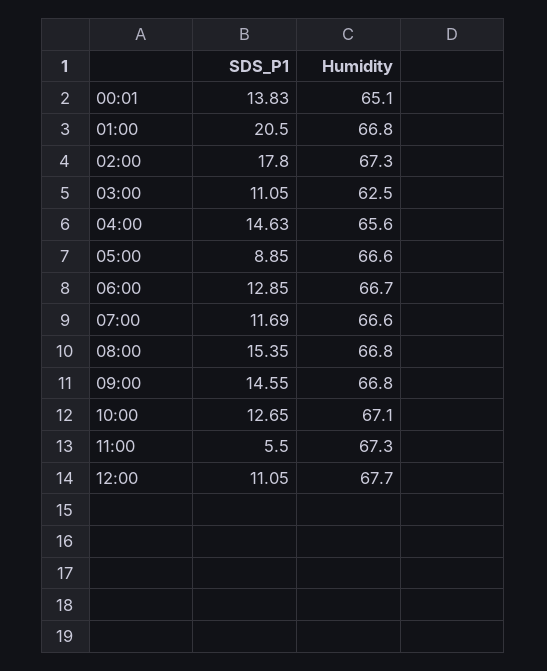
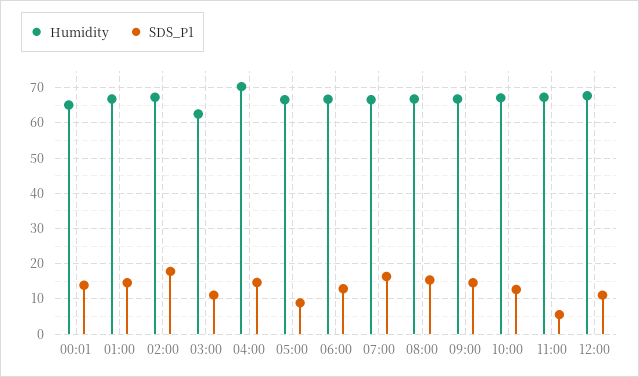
SDS_P1, 01:00: 20.5 -> 14
Humidity, 04:00: 65.6 -> 70
SDS_P1, 07:00: 11.69 -> 16

